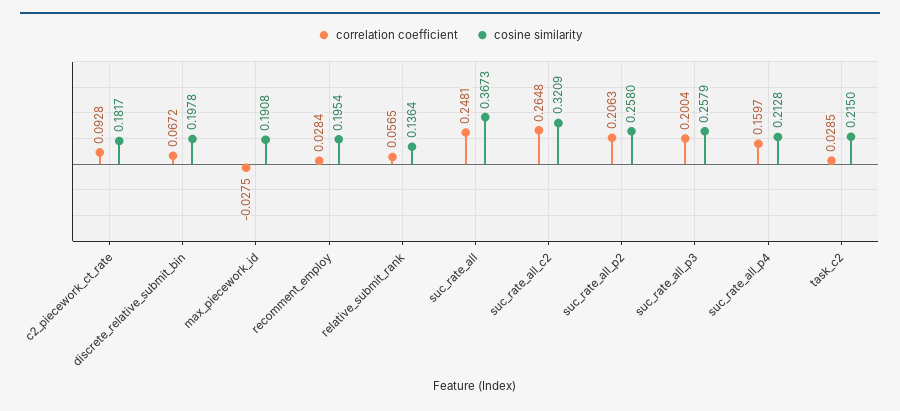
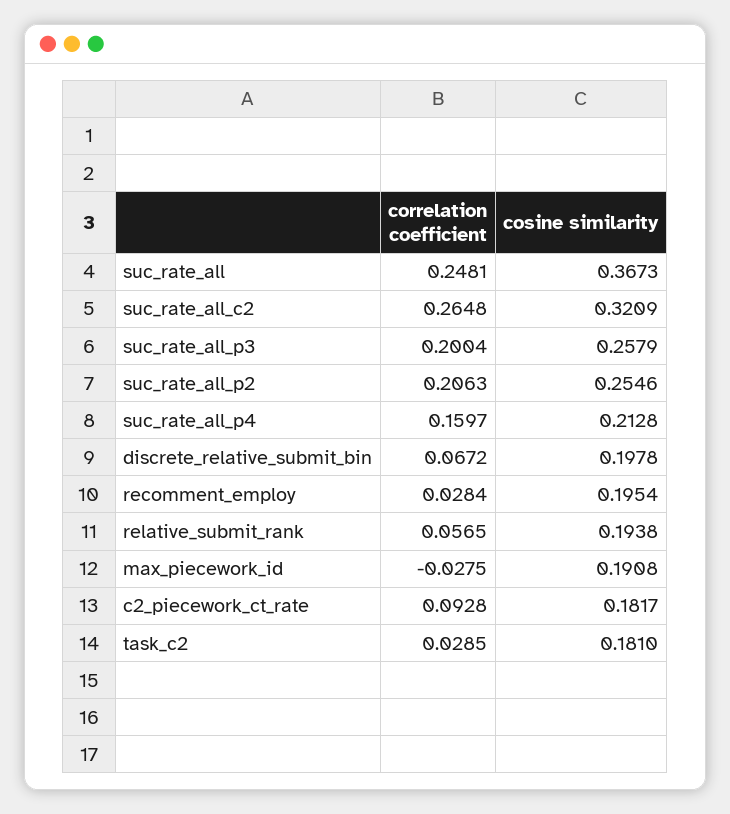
cosine similarity, relative_submit_rank: 0.1364 -> 0.1938
cosine similarity, suc_rate_all_p2: 0.258 -> 0.2546
cosine similarity, task_c2: 0.215 -> 0.181

